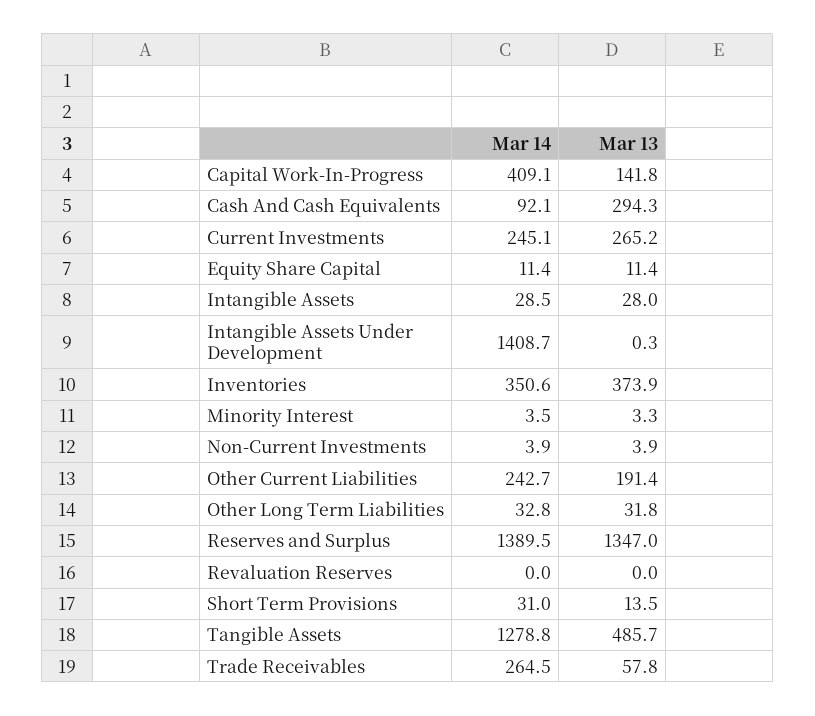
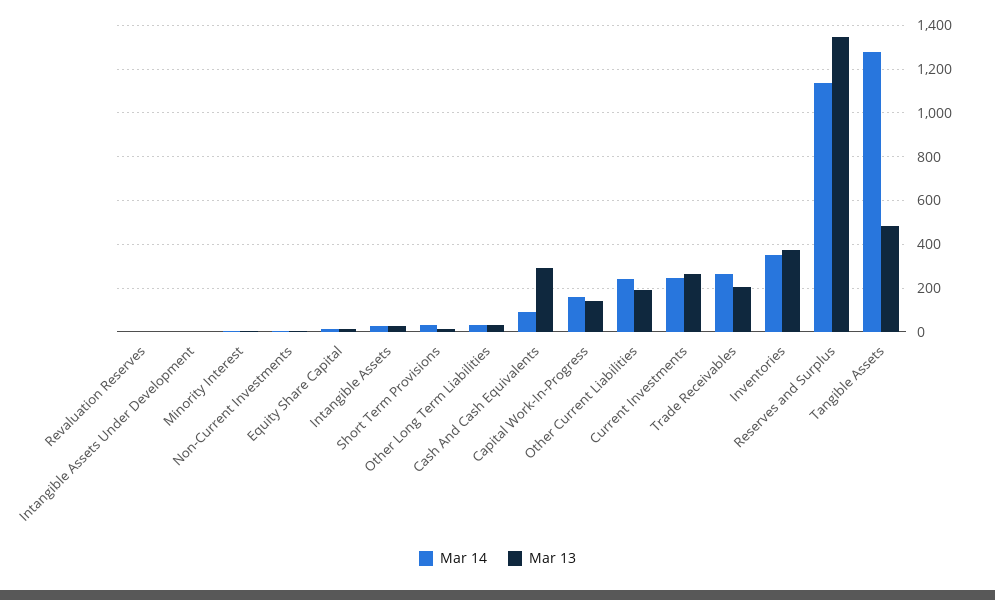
Mar 14, Capital Work-In-Progress: 409.1 -> 150
Mar 14, Intangible Assets Under Development: 1408.7 -> 0
Mar 14, Reserves and Surplus: 1389.5 -> 1150
Mar 13, Trade Receivables: 57.8 -> 200

